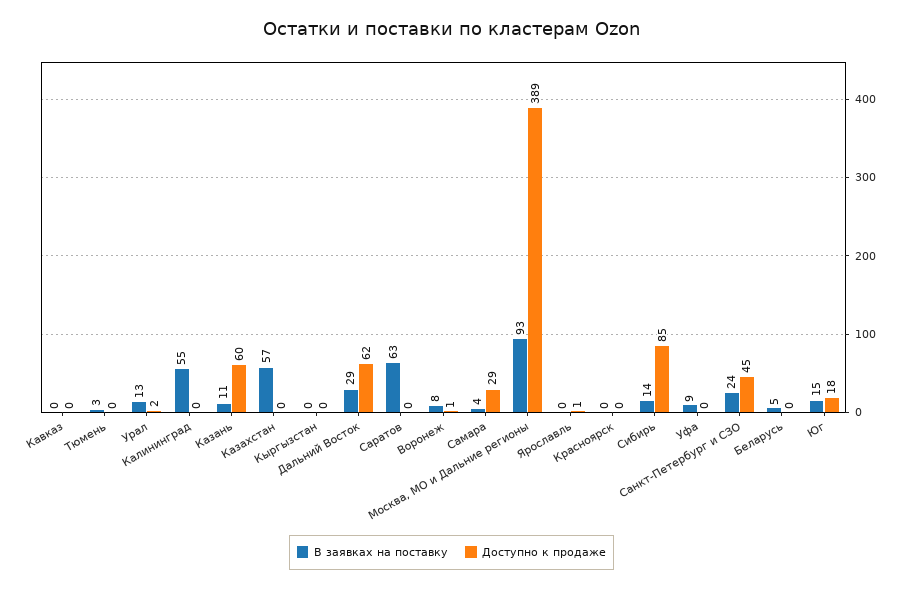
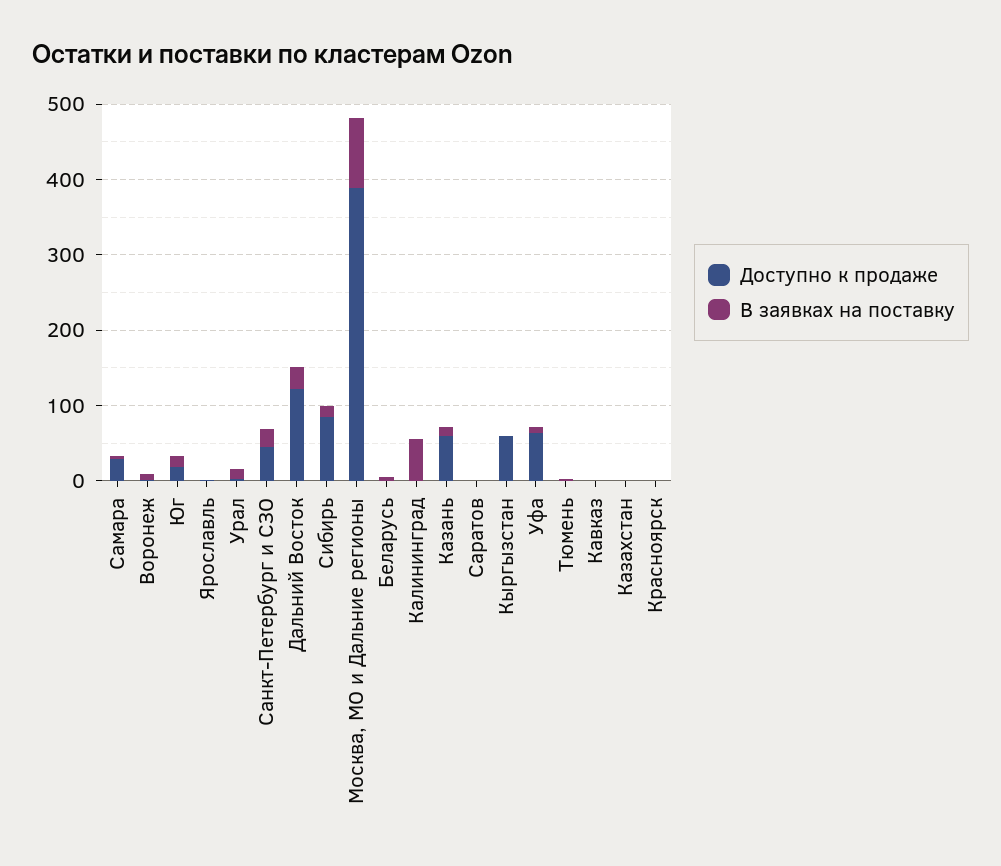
В заявках на поставку, Казахстан: 57 -> 0
Доступно к продаже, Кыргызстан: 0 -> 60
Доступно к продаже, Дальний Восток: 62 -> 120
В заявках на поставку, Саратов: 63 -> 0
Доступно к продаже, Уфа: 0 -> 60

